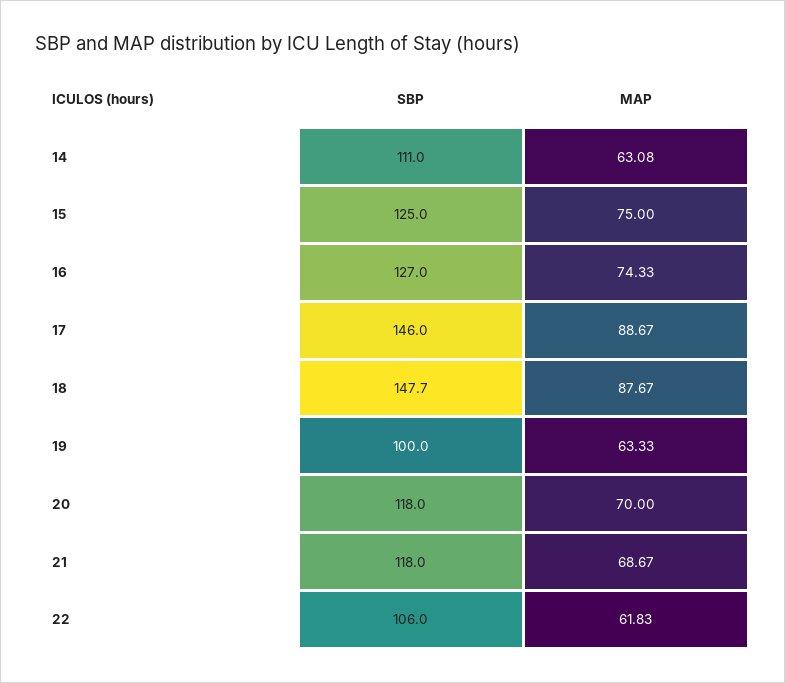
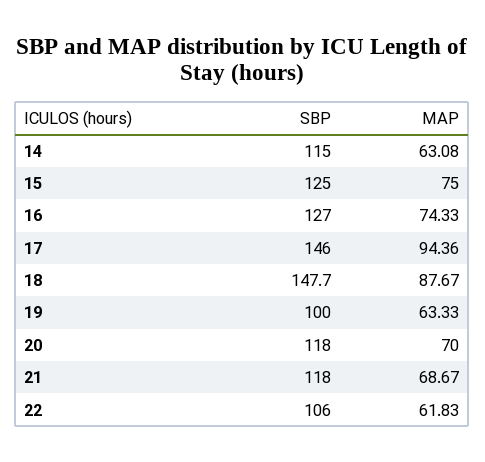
SBP, 14: 111 -> 115
MAP, 17: 88.67 -> 94.36

